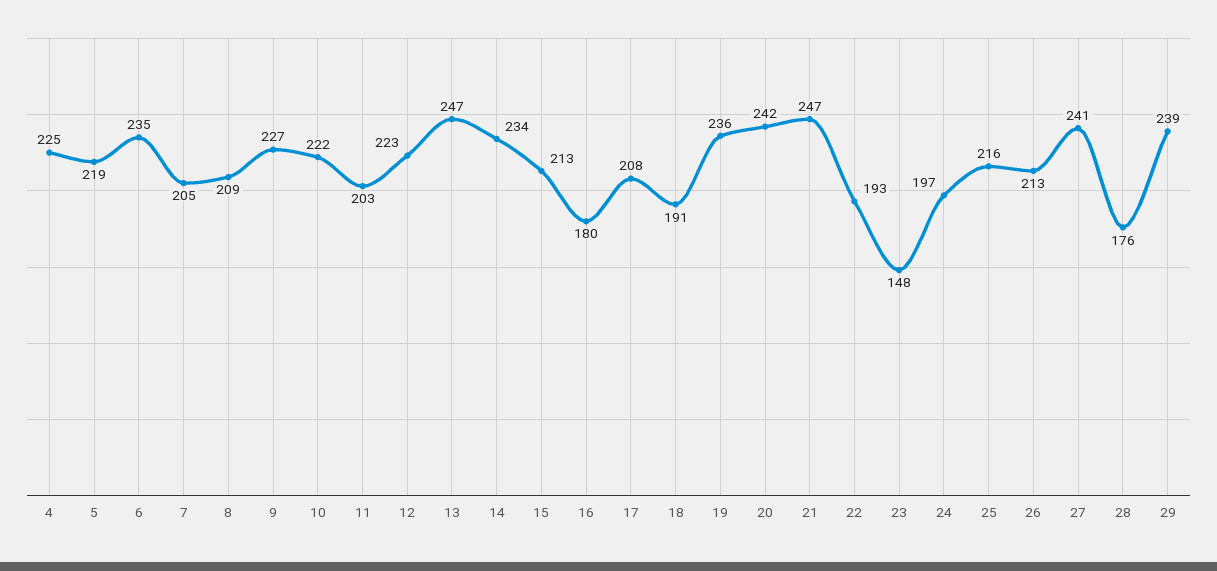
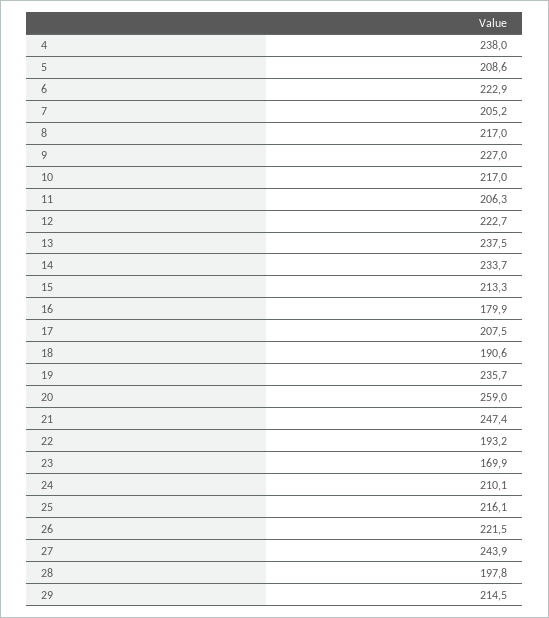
4: 225 -> 238
5: 219 -> 208.6
6: 235 -> 222.9
8: 209 -> 217
10: 222 -> 217
11: 203 -> 206.3
13: 247 -> 237.5
20: 242 -> 259
23: 148 -> 169.9
24: 197 -> 210.1
26: 213 -> 221.5
27: 241 -> 243.9
28: 176 -> 197.8
29: 239 -> 214.5

